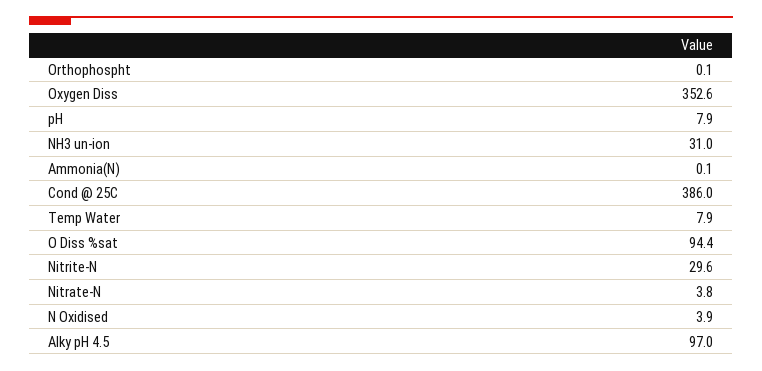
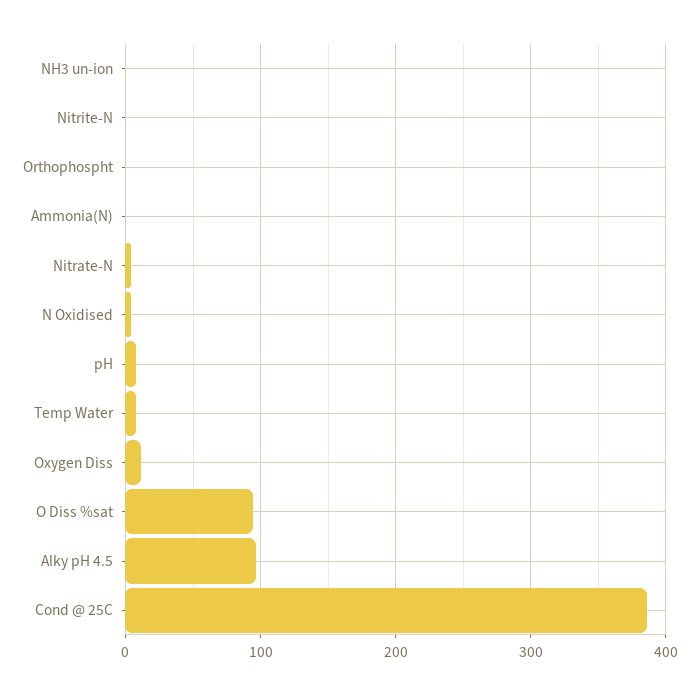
Oxygen Diss: 352.6 -> 10
NH3 un-ion: 31 -> 0
Nitrite-N: 29.6 -> 0

